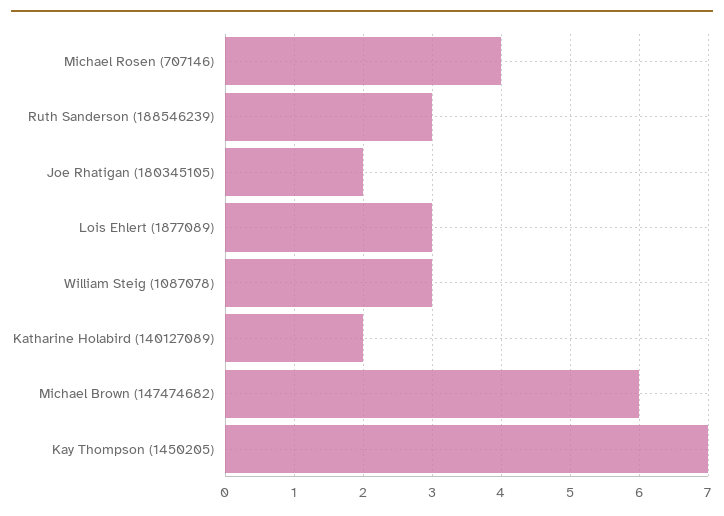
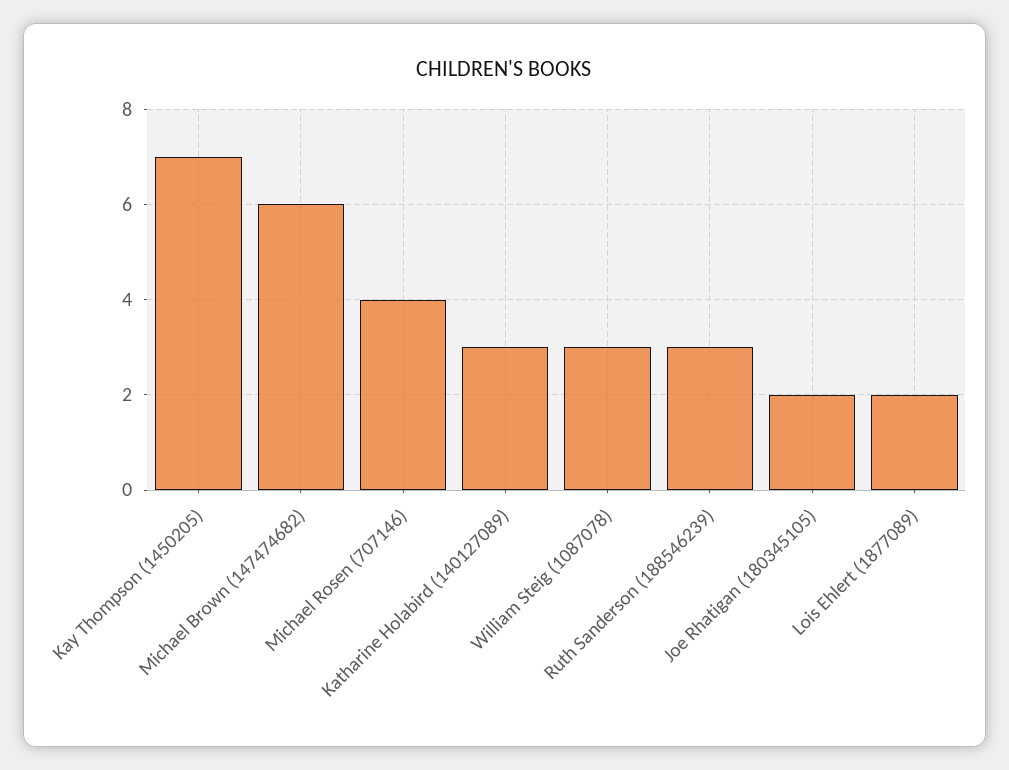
Lois Ehlert (1877089): 3 -> 2
Katharine Holabird (140127089): 2 -> 3

